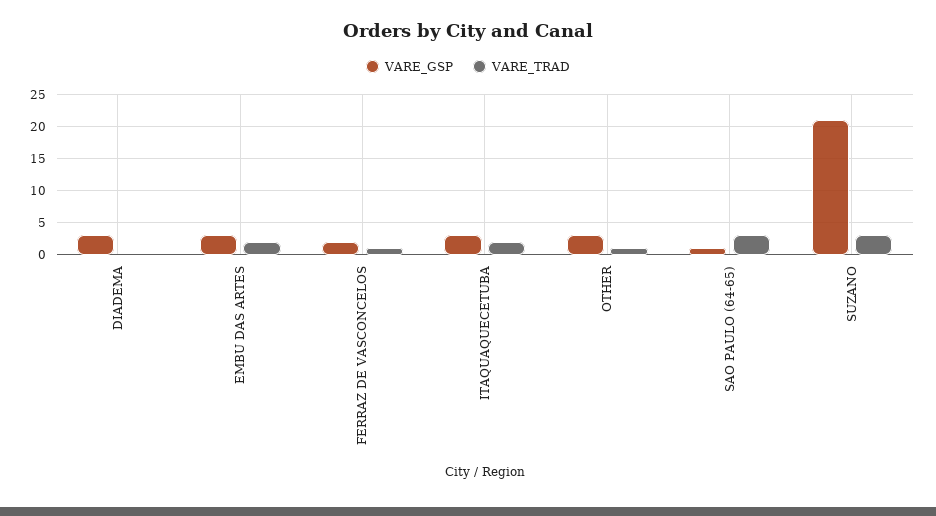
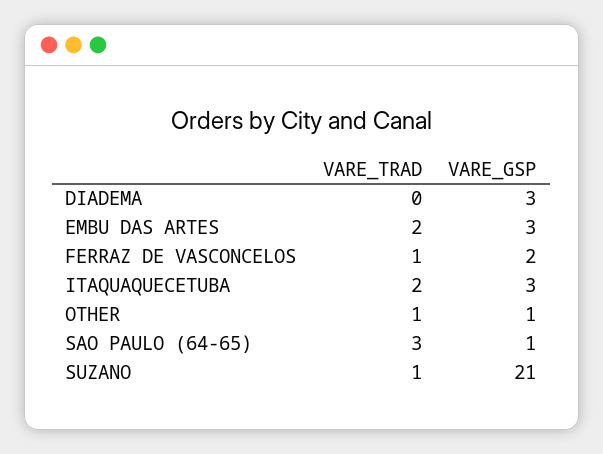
VARE_GSP, OTHER: 3 -> 1
VARE_TRAD, SUZANO: 3 -> 1

